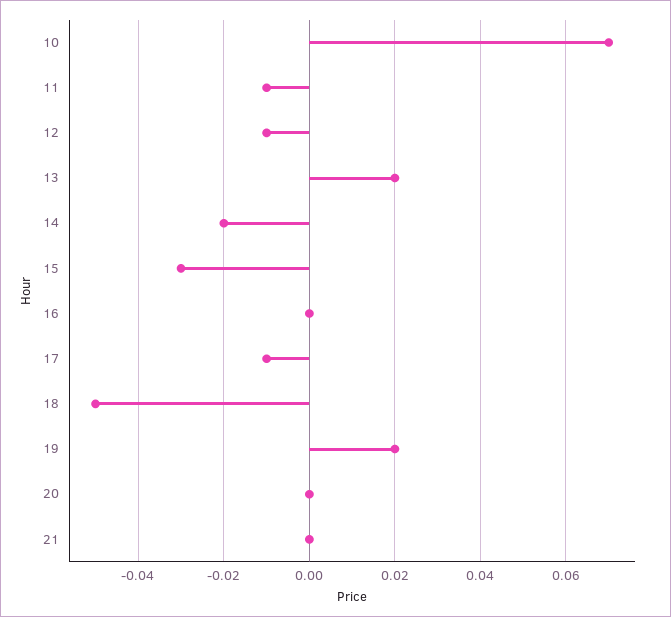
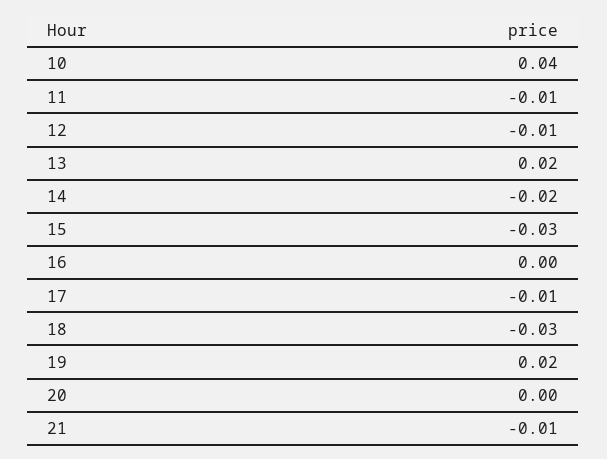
10: 0.07 -> 0.04
18: -0.05 -> -0.03
21: 0 -> -0.01

